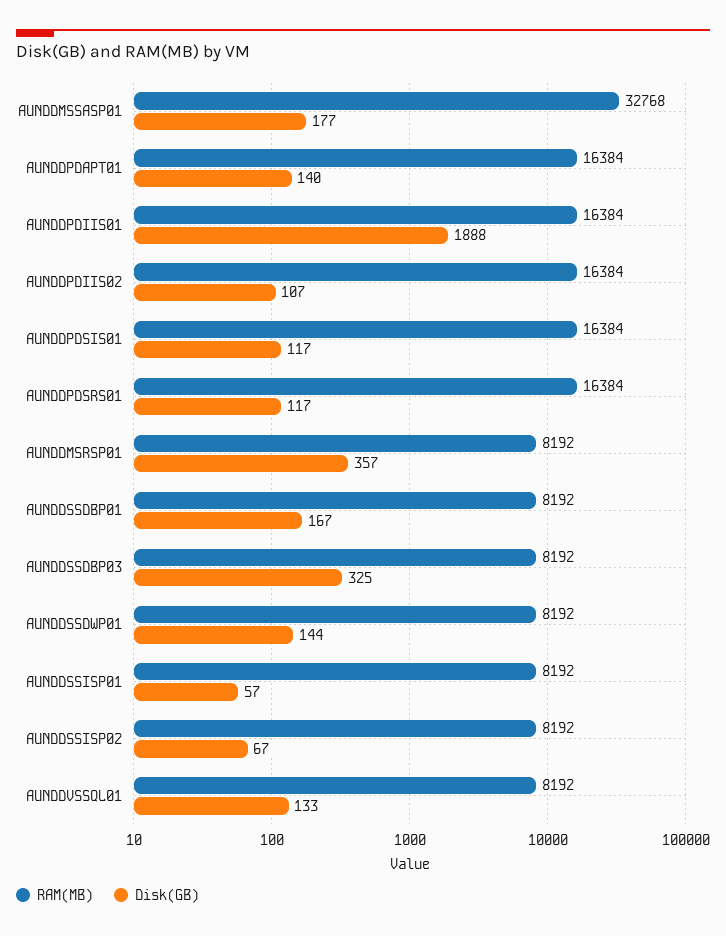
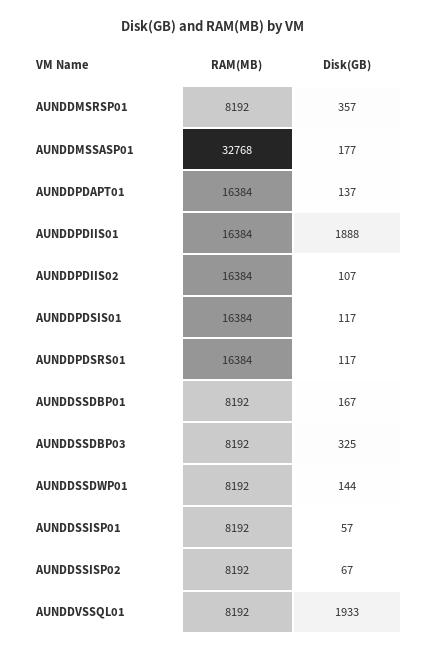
Disk(GB), AUNDDPDAPT01: 140 -> 137
Disk(GB), AUNDDVSSQL01: 133 -> 1933

